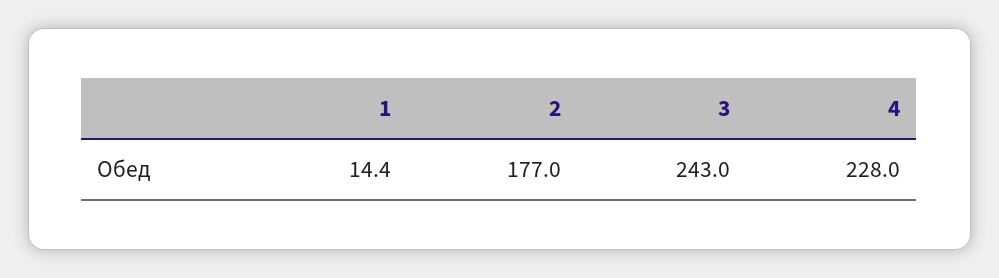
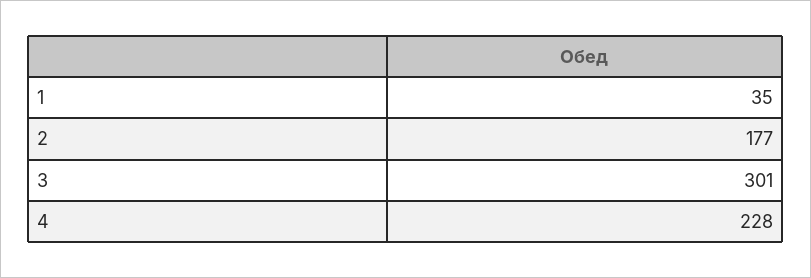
1: 14.4 -> 35
3: 243 -> 301

